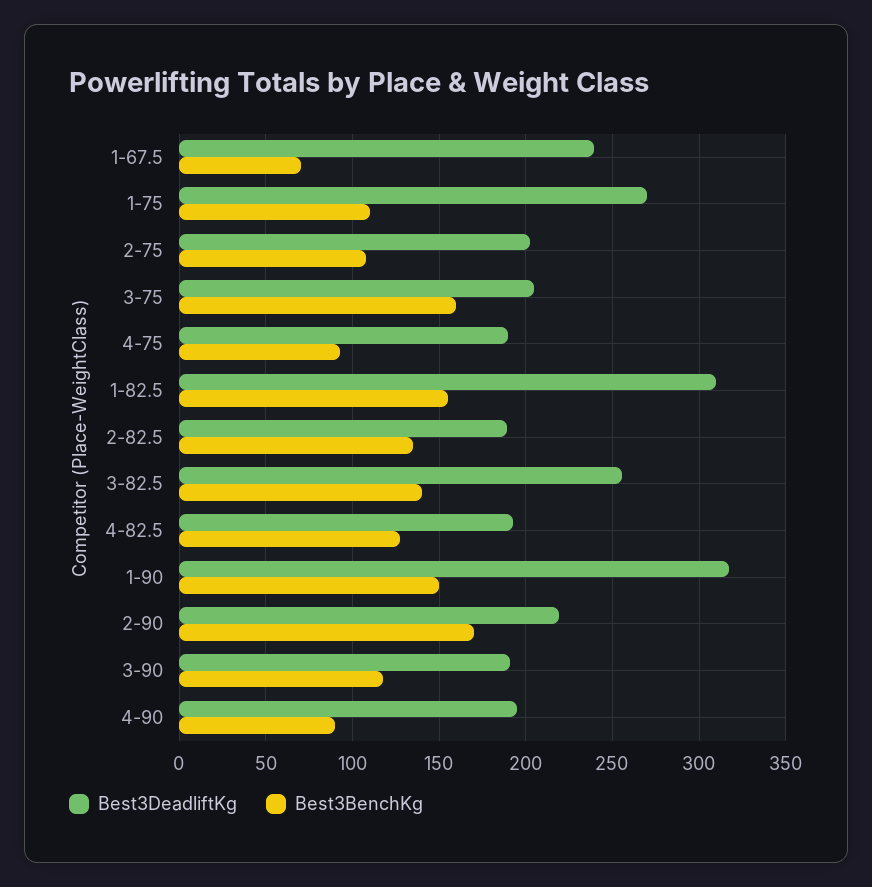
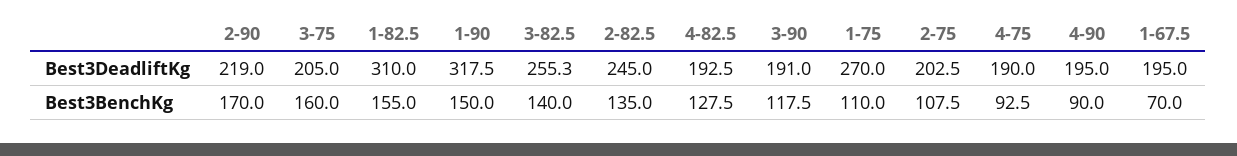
Best3DeadliftKg, 1-67.5: 240 -> 195
Best3DeadliftKg, 2-82.5: 190 -> 245

